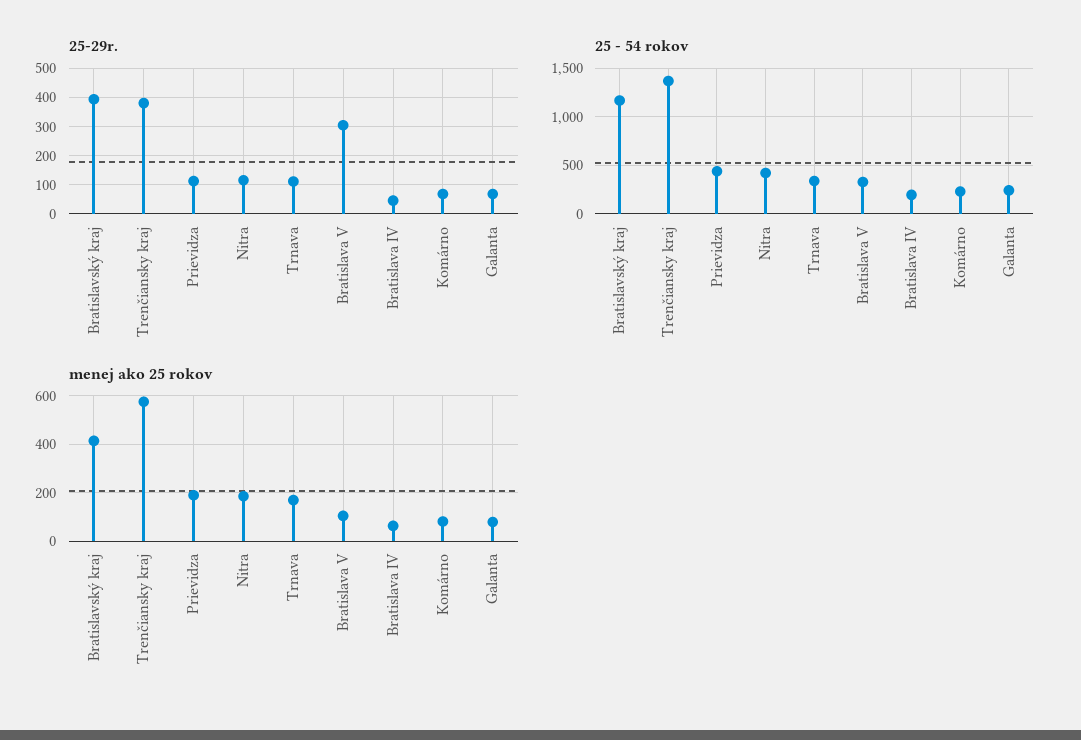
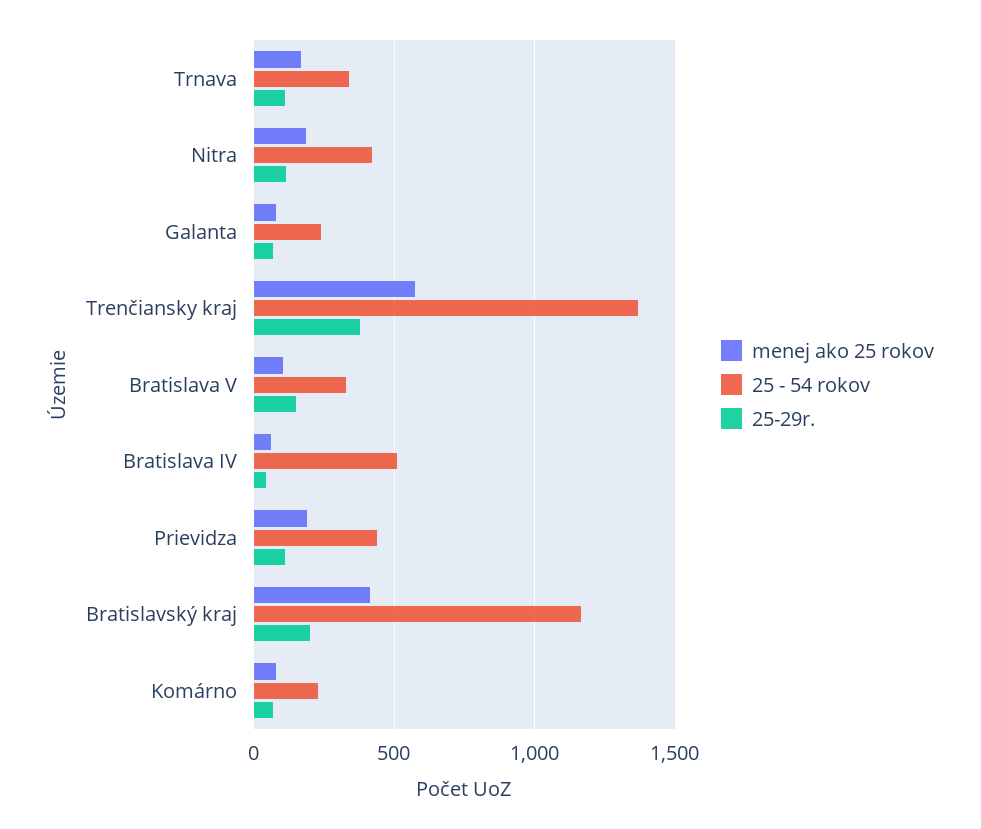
25-29r., Bratislavský kraj: 400 -> 200
25-29r., Bratislava V: 300 -> 150
25 - 54 rokov, Bratislava IV: 200 -> 500

